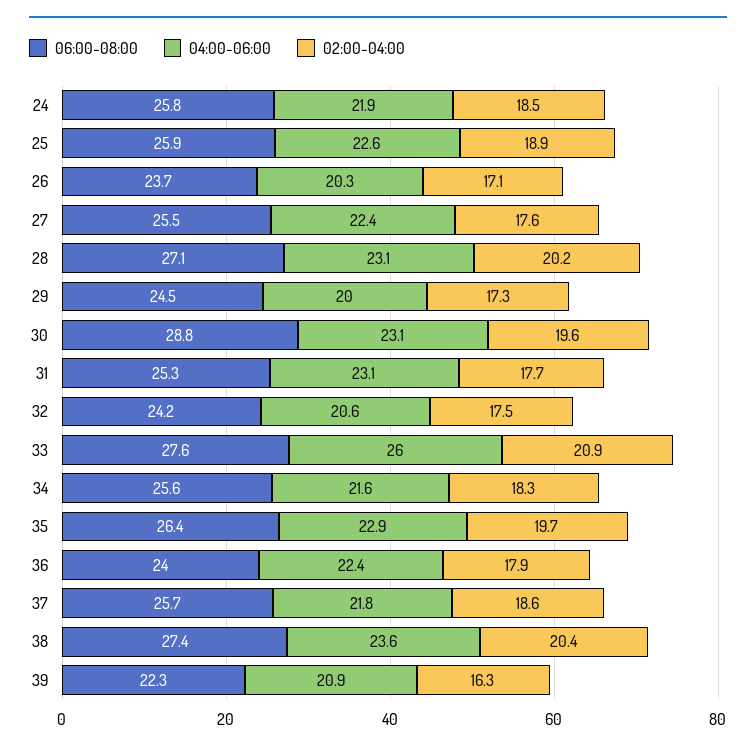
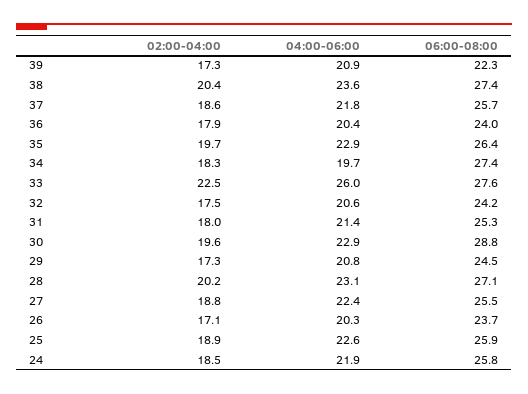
02:00-04:00, 27: 17.6 -> 18.8
04:00-06:00, 29: 20 -> 20.8
04:00-06:00, 30: 23.1 -> 22.9
04:00-06:00, 31: 23.1 -> 21.4
02:00-04:00, 31: 17.7 -> 18
02:00-04:00, 33: 20.9 -> 22.5
06:00-08:00, 34: 25.6 -> 27.4
04:00-06:00, 34: 21.6 -> 19.7
04:00-06:00, 36: 22.4 -> 20.4
02:00-04:00, 39: 16.3 -> 17.3

